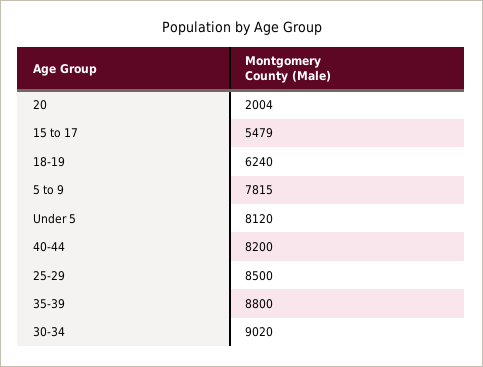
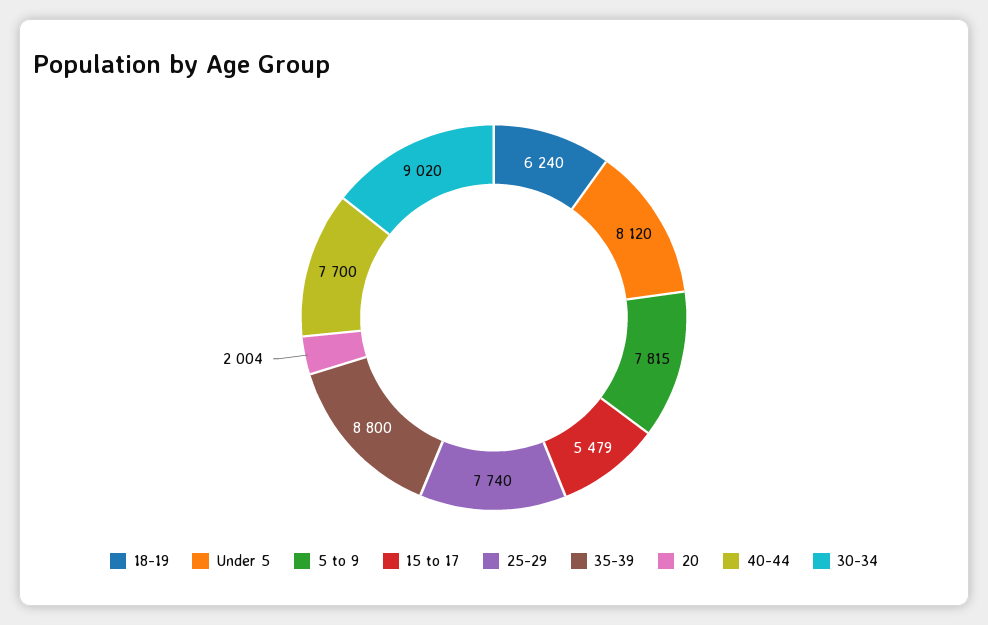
40-44: 8200 -> 7700
25-29: 8500 -> 7740

